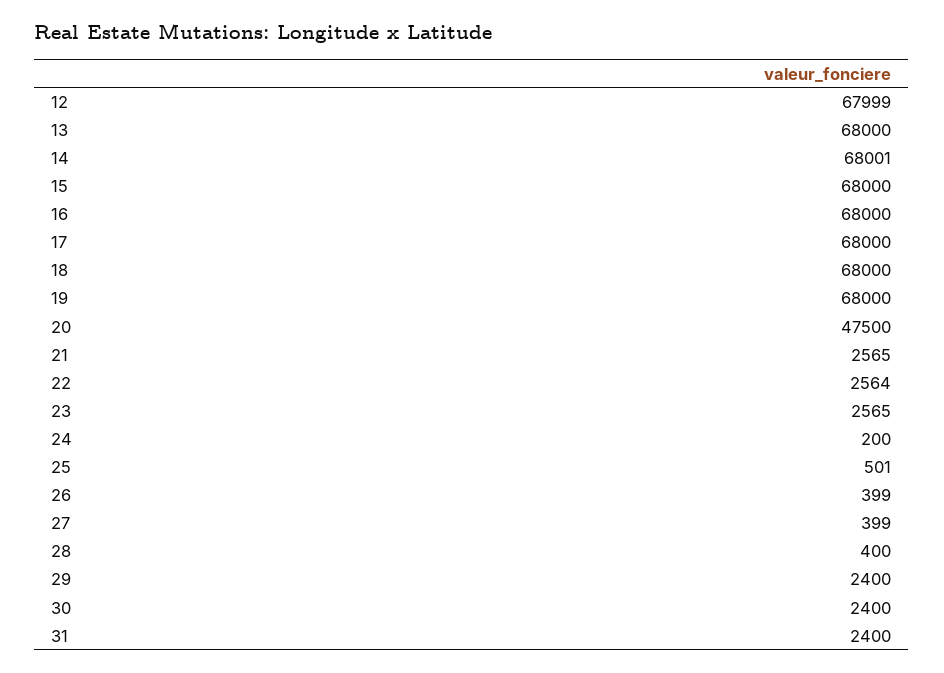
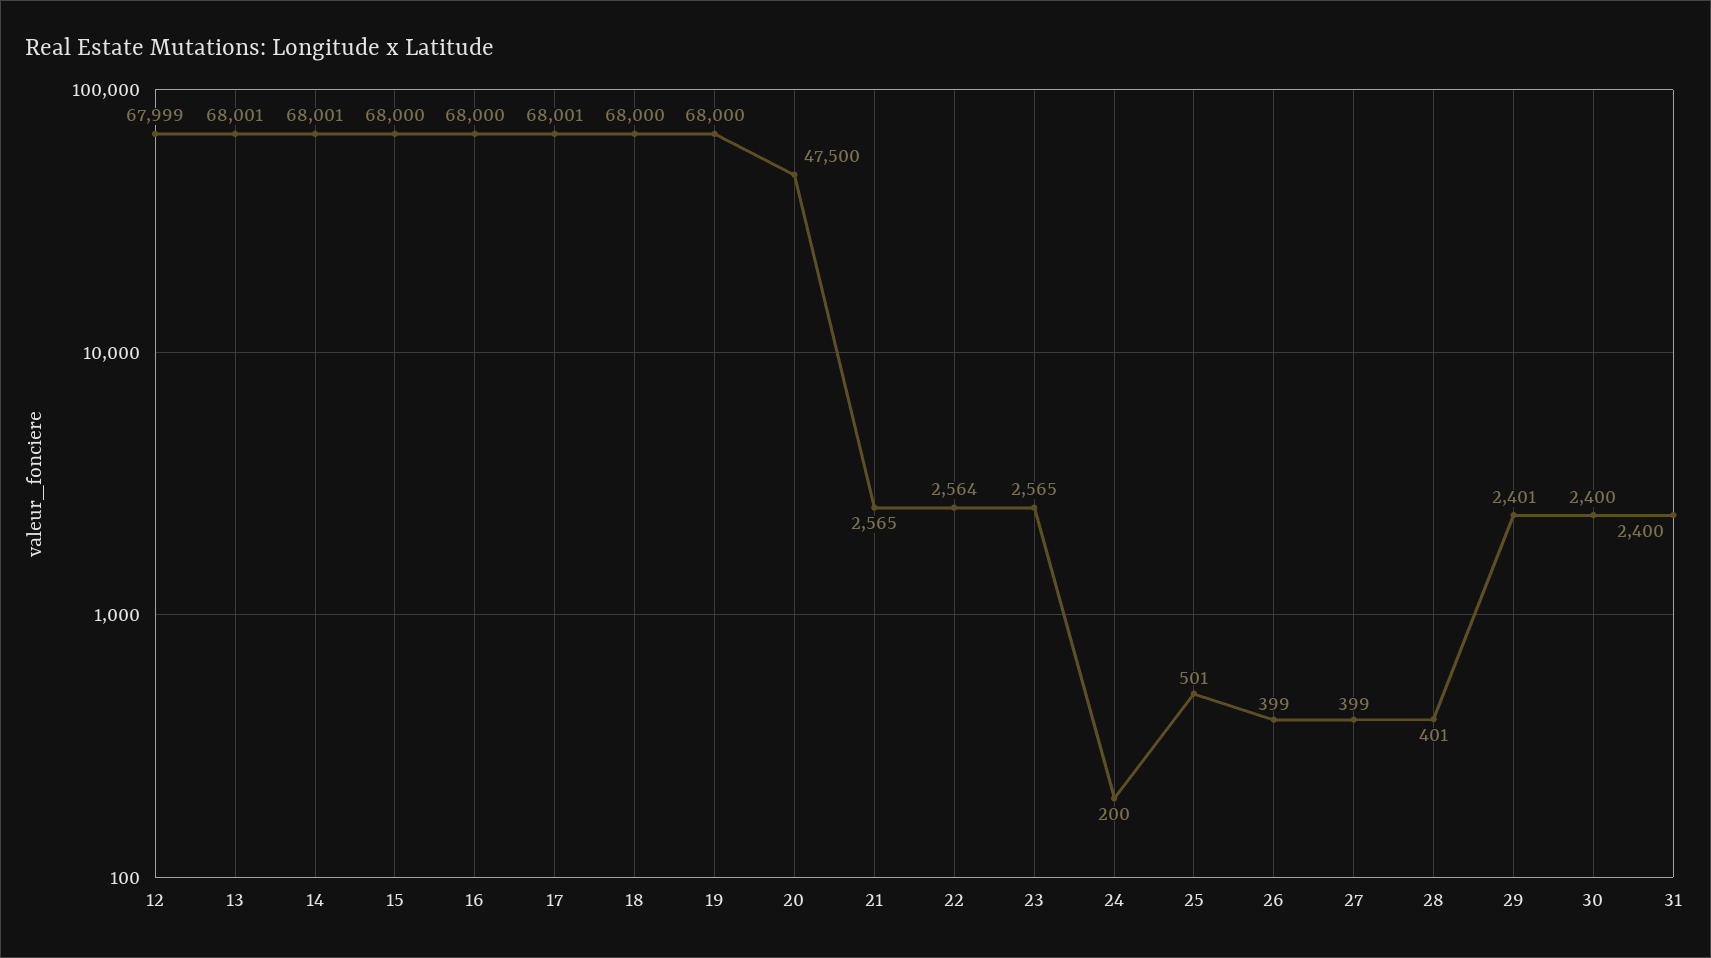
13: 68000 -> 68001
17: 68000 -> 68001
28: 400 -> 401
29: 2400 -> 2401

